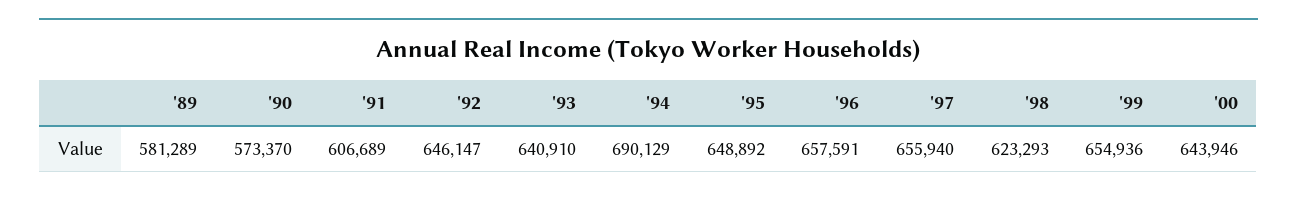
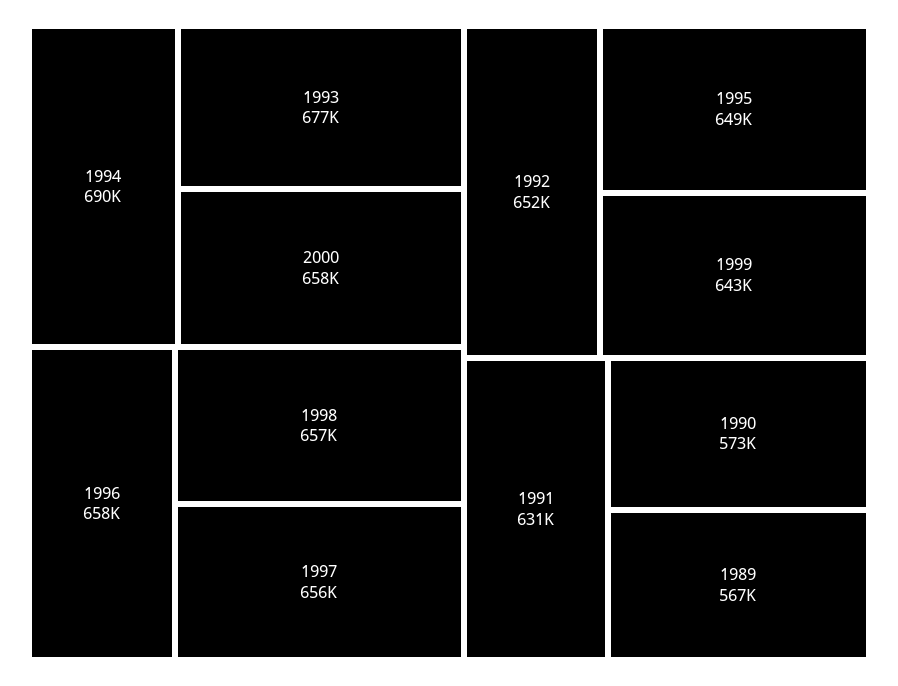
'89: 581289 -> 567000
'91: 606689 -> 631000
'92: 646147 -> 652000
'93: 640910 -> 677000
'98: 623293 -> 657000
'99: 654936 -> 643000
'00: 643946 -> 658000

